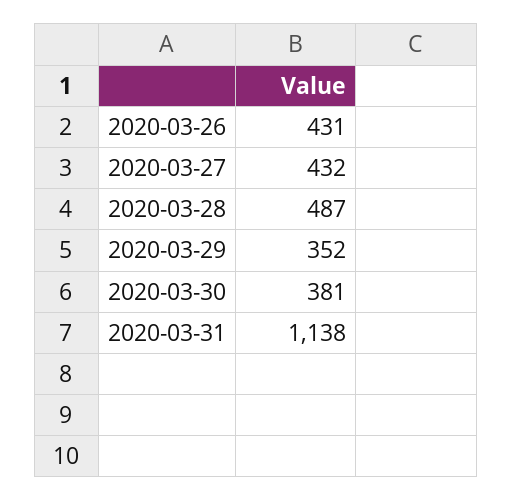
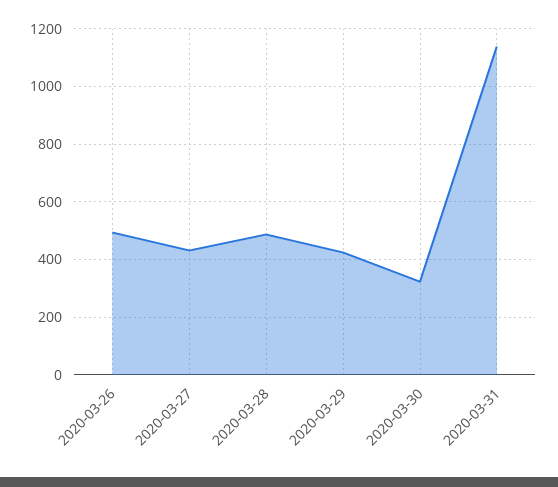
2020-03-26: 431 -> 500
2020-03-29: 352 -> 425
2020-03-30: 381 -> 325

